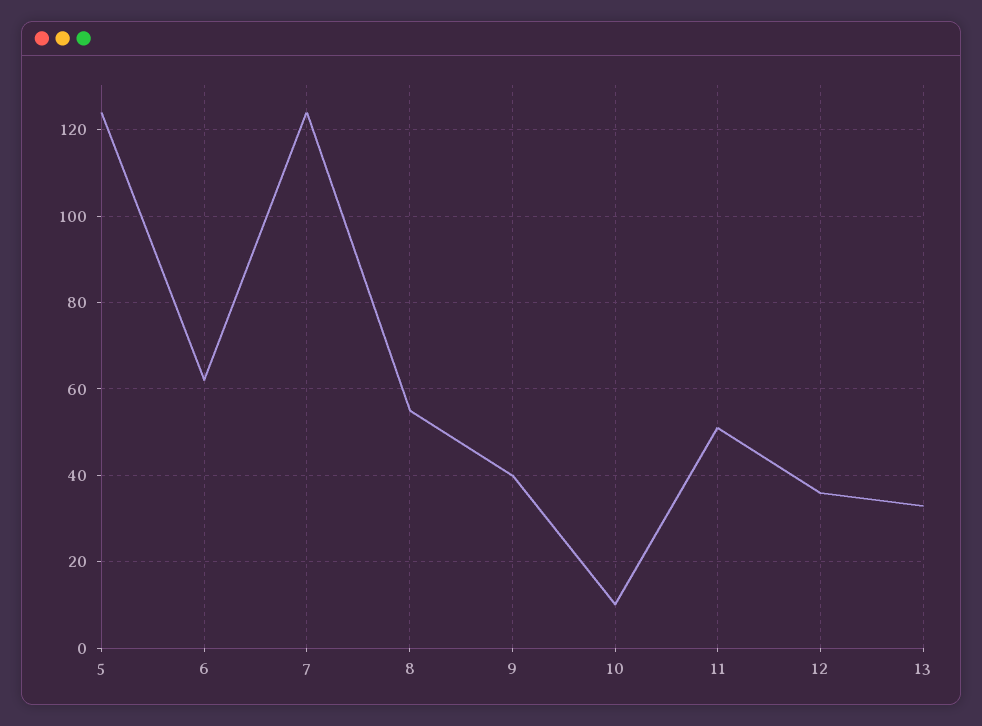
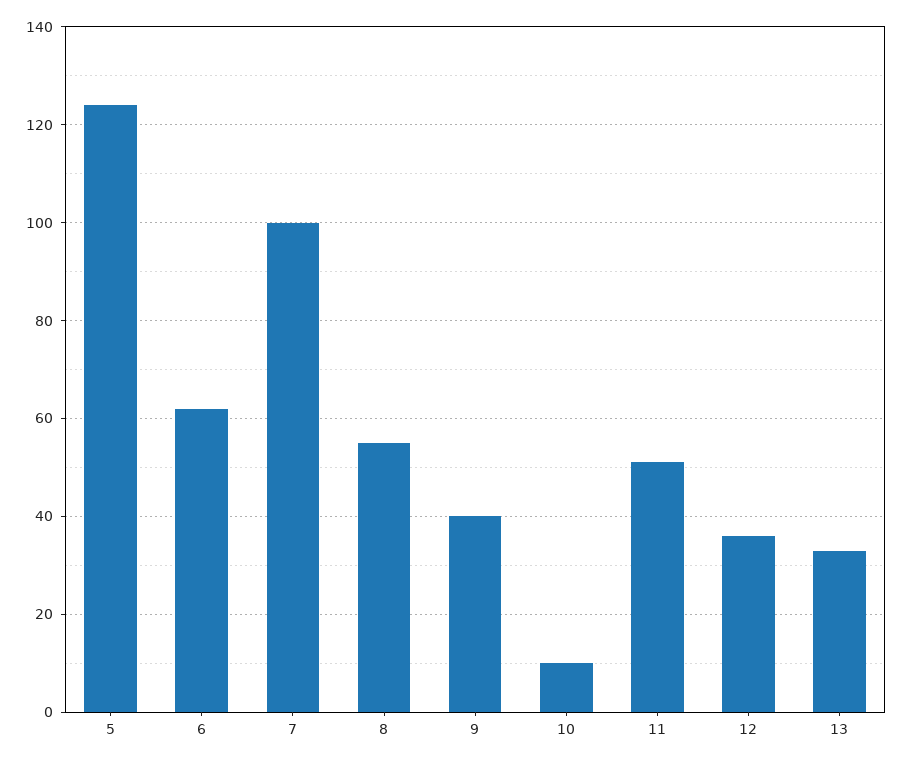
7: 125 -> 100

